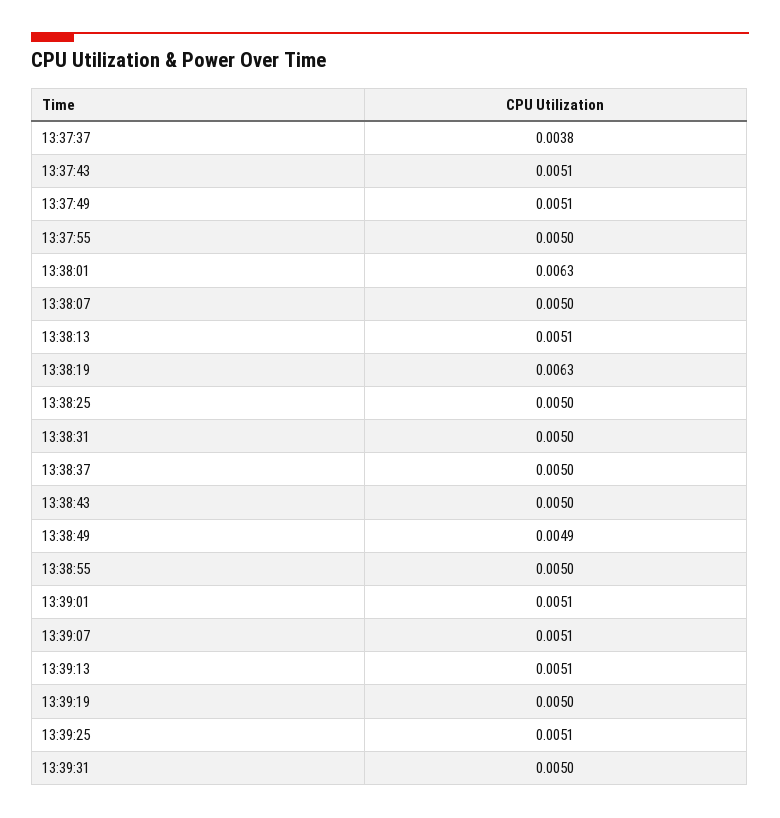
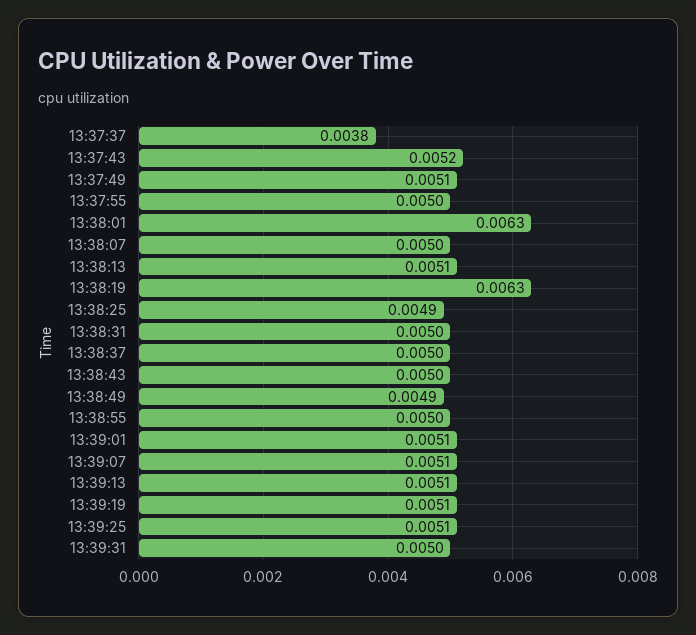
13:37:43: 0.0051 -> 0.0052
13:38:25: 0.005 -> 0.0049
13:39:19: 0.005 -> 0.0051

